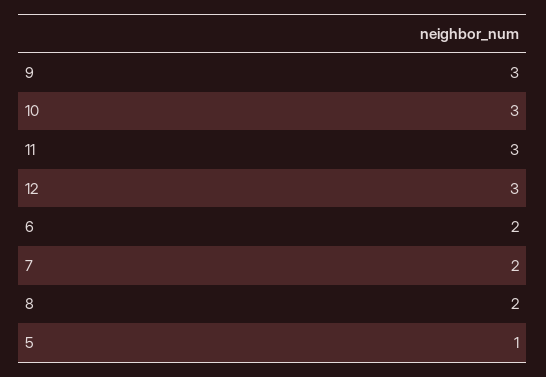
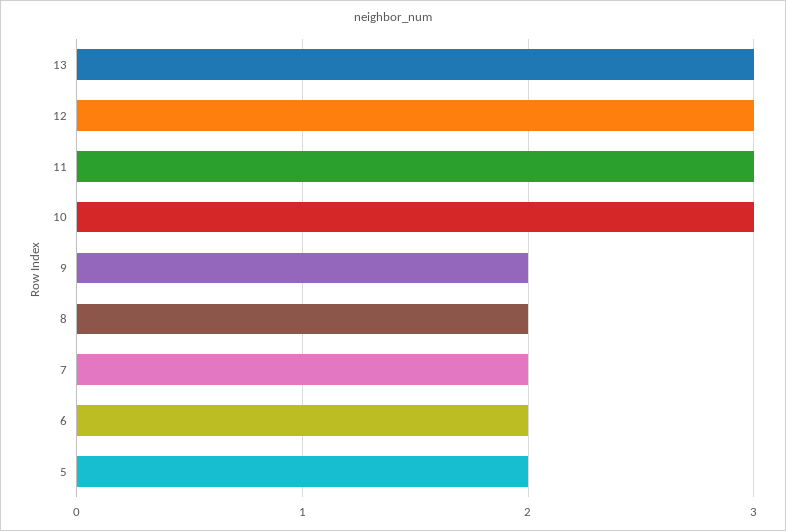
9: 3 -> 2
5: 1 -> 2
13: none -> 3

